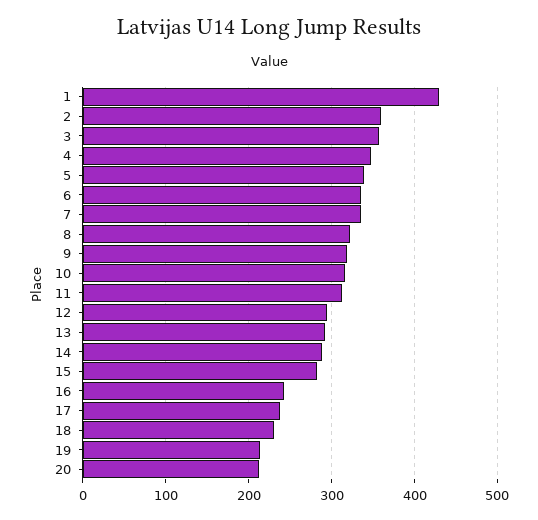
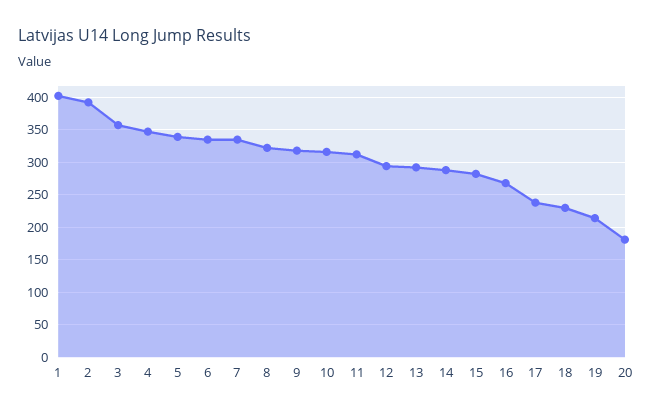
1: 430 -> 400
2: 360 -> 390
16: 240 -> 270
20: 210 -> 180

